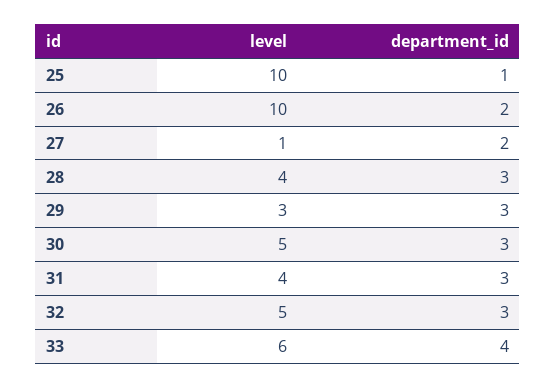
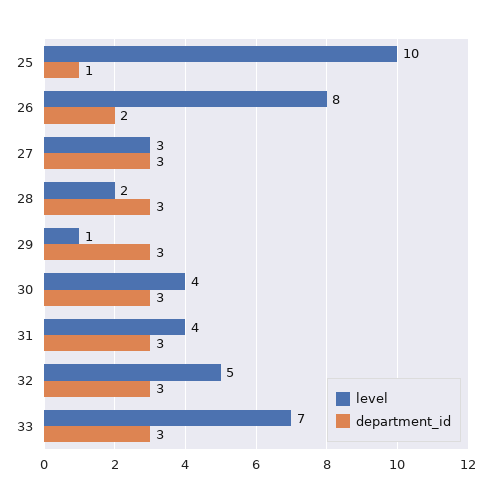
level, 26: 10 -> 8
level, 27: 1 -> 3
department_id, 27: 2 -> 3
level, 28: 4 -> 2
level, 29: 3 -> 1
level, 30: 5 -> 4
level, 33: 6 -> 7
department_id, 33: 4 -> 3

